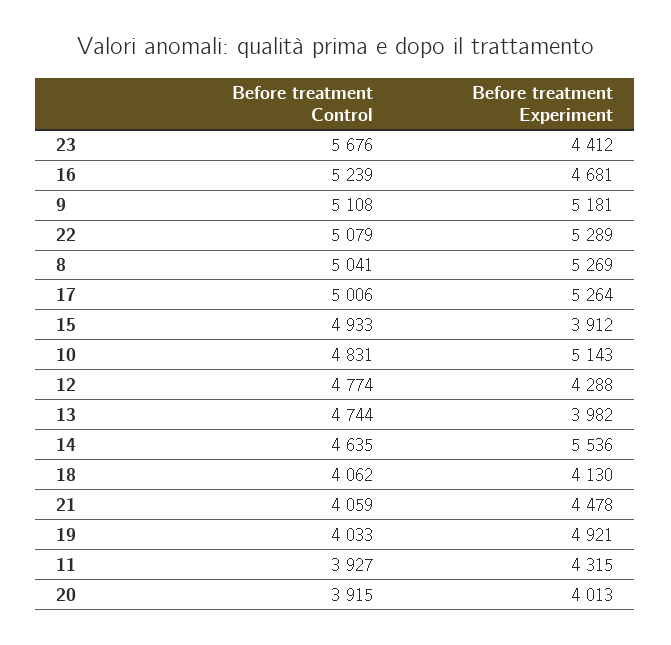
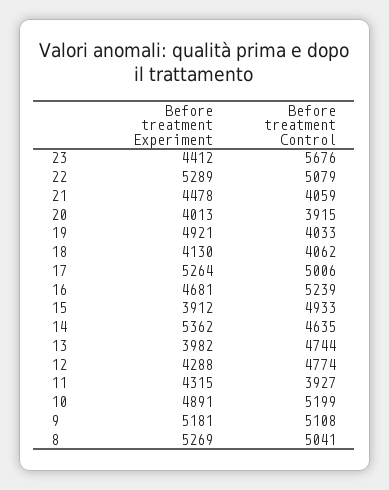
Before treatment Control, 10: 4831 -> 5199
Before treatment Experiment, 10: 5143 -> 4891
Before treatment Experiment, 14: 5536 -> 5362

